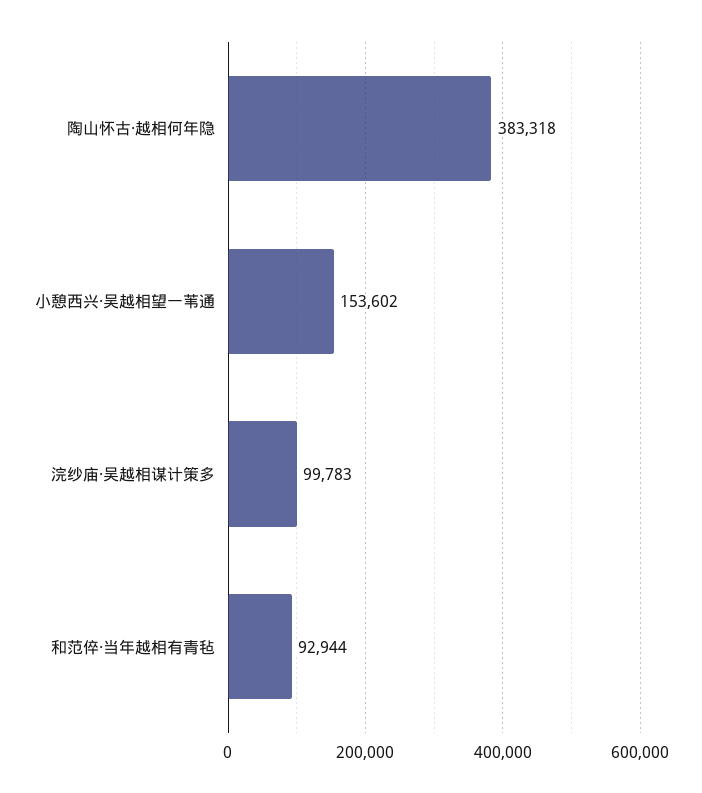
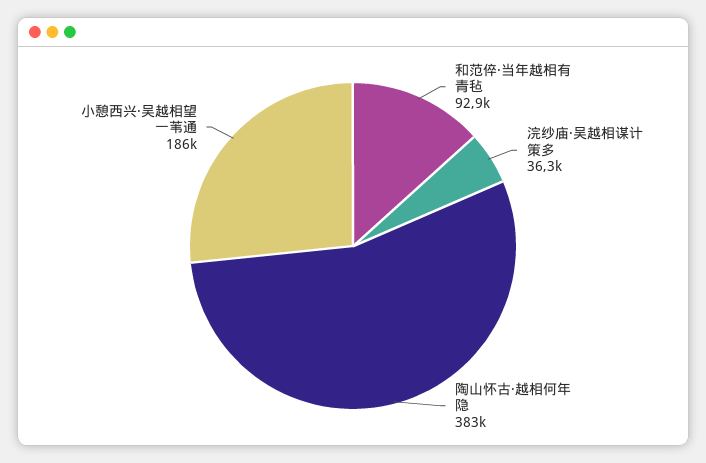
小憩西兴·吴越相望一苇通: 153602 -> 186000
浣纱庙·吴越相谋计策多: 99783 -> 36300

